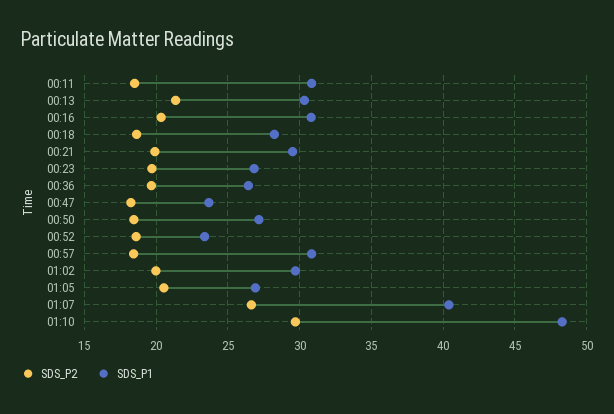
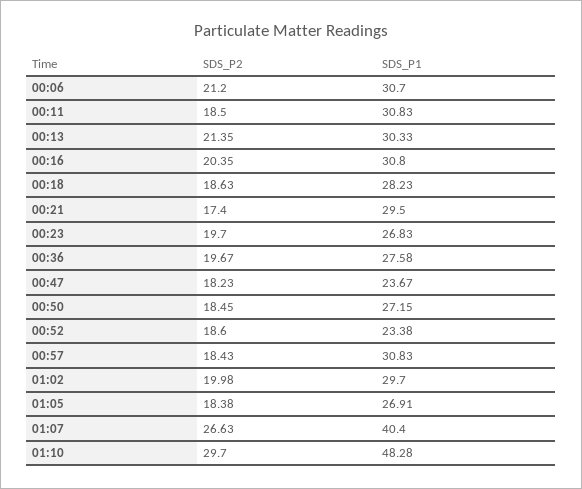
SDS_P2, 00:21: 20 -> 17.4
SDS_P1, 00:36: 26.5 -> 27.58
SDS_P2, 01:05: 20.5 -> 18.38
SDS_P2, 00:06: none -> 21.2
SDS_P1, 00:06: none -> 30.7

